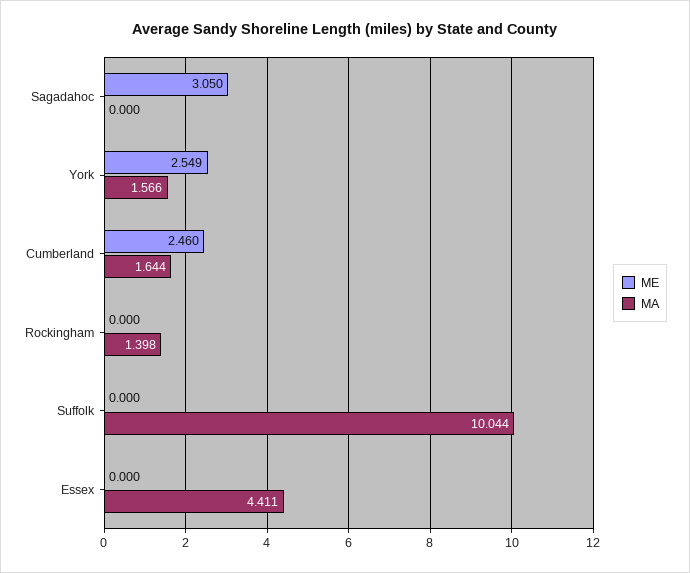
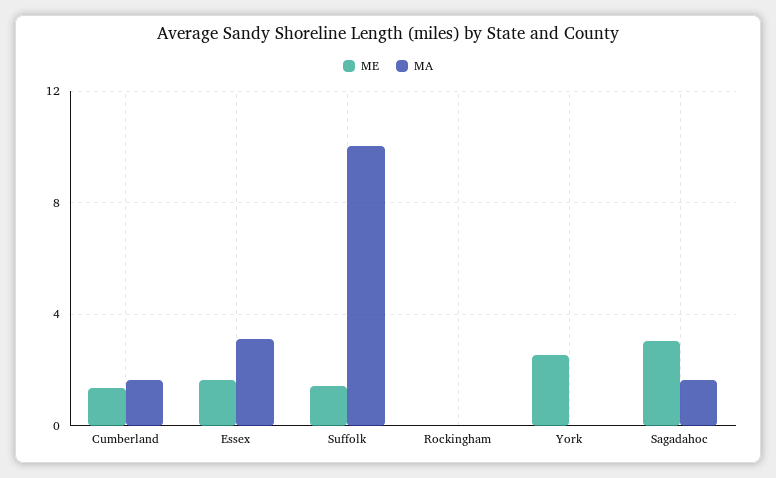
MA, Sagadahoc: 0 -> 1.5
MA, York: 1.566 -> 0
ME, Cumberland: 2.46 -> 1.5
MA, Rockingham: 1.398 -> 0
ME, Suffolk: 0 -> 1.5
ME, Essex: 0 -> 1.5
MA, Essex: 4.411 -> 3

